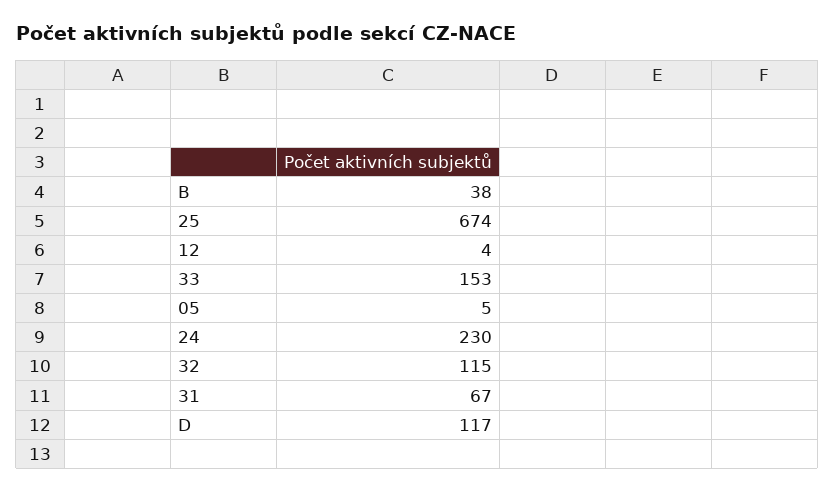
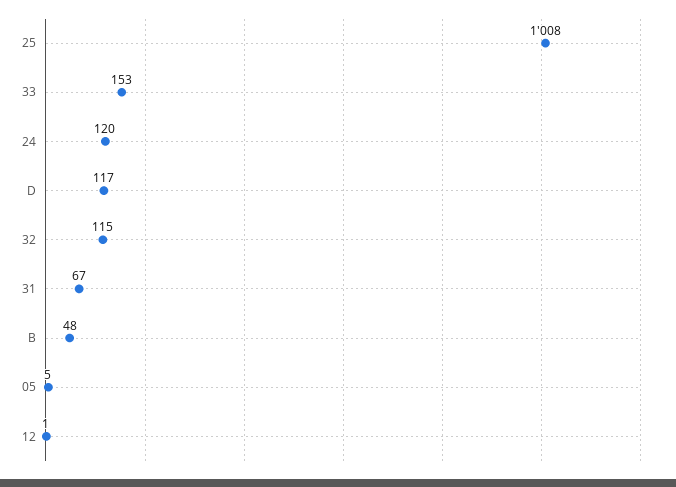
B: 38 -> 48
25: 674 -> 1008
12: 4 -> 1
24: 230 -> 120

